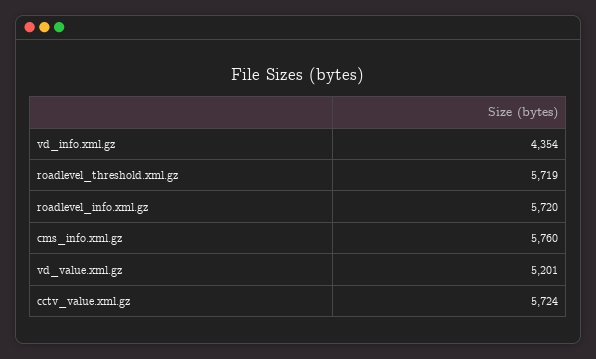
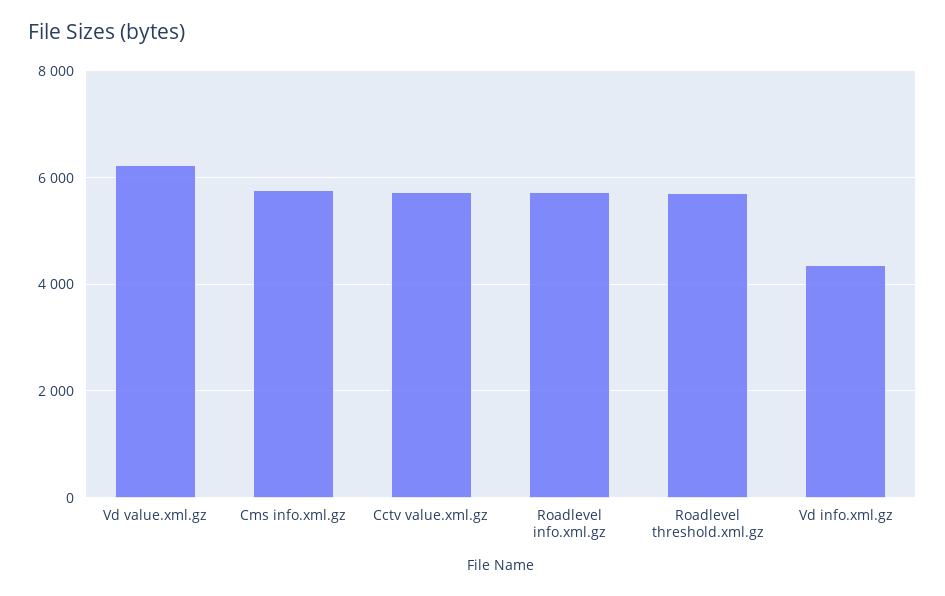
vd_value.xml.gz: 5201 -> 6200

